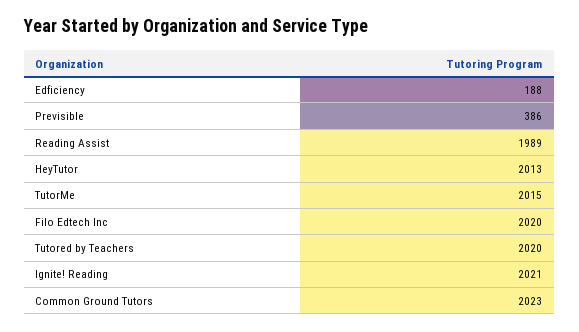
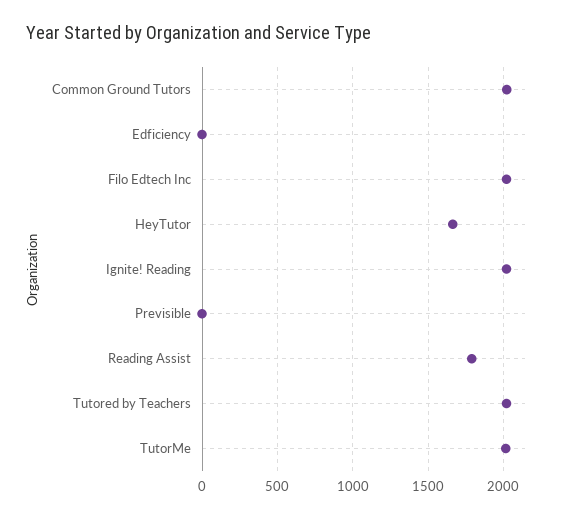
Edficiency: 188 -> 0
Previsible: 386 -> 0
Reading Assist: 1989 -> 1800
HeyTutor: 2013 -> 1650

